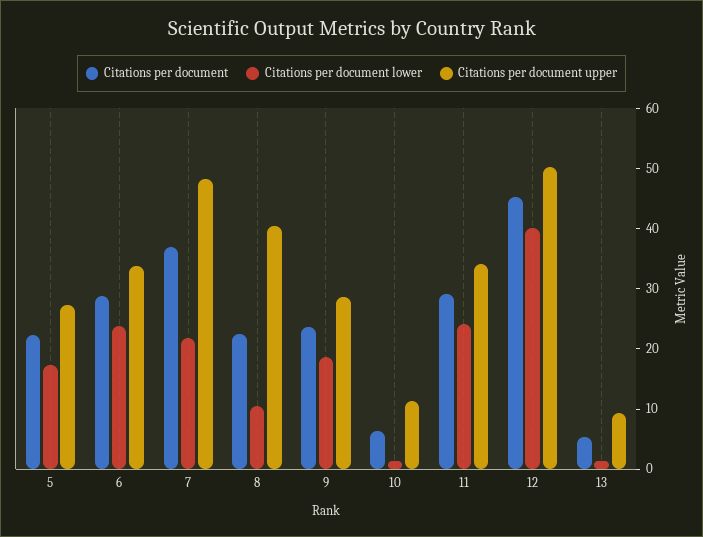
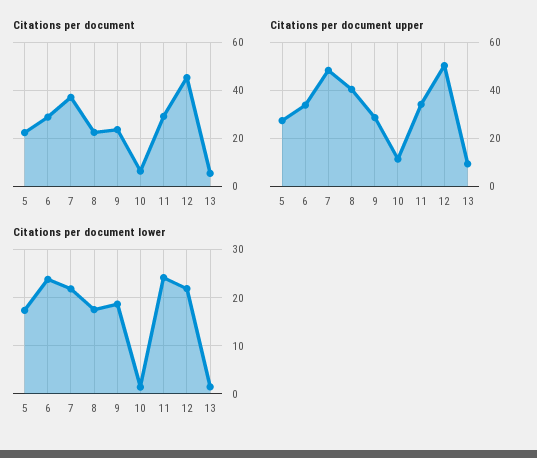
Citations per document lower, 8: 10 -> 18
Citations per document lower, 12: 40 -> 22

